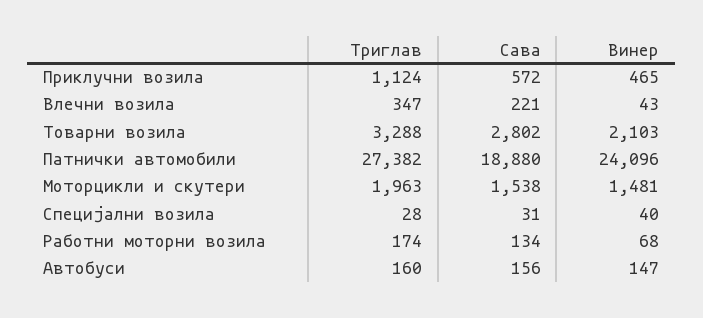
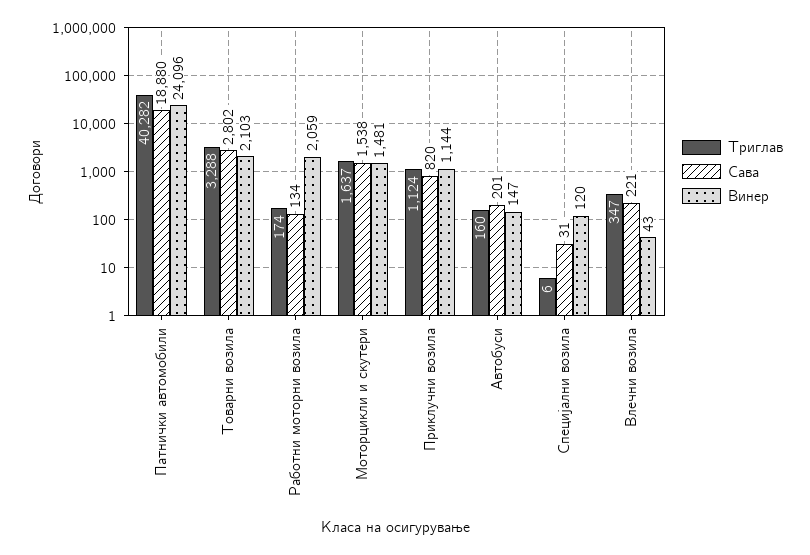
Сава, Приклучни возила: 572 -> 820
Винер, Приклучни возила: 465 -> 1144
Триглав, Патнички автомобили: 27382 -> 40282
Триглав, Моторцикли и скутери: 1963 -> 1637
Триглав, Специјални возила: 28 -> 6
Винер, Специјални возила: 40 -> 120
Винер, Работни моторни возила: 68 -> 2059
Сава, Автобуси: 156 -> 201

